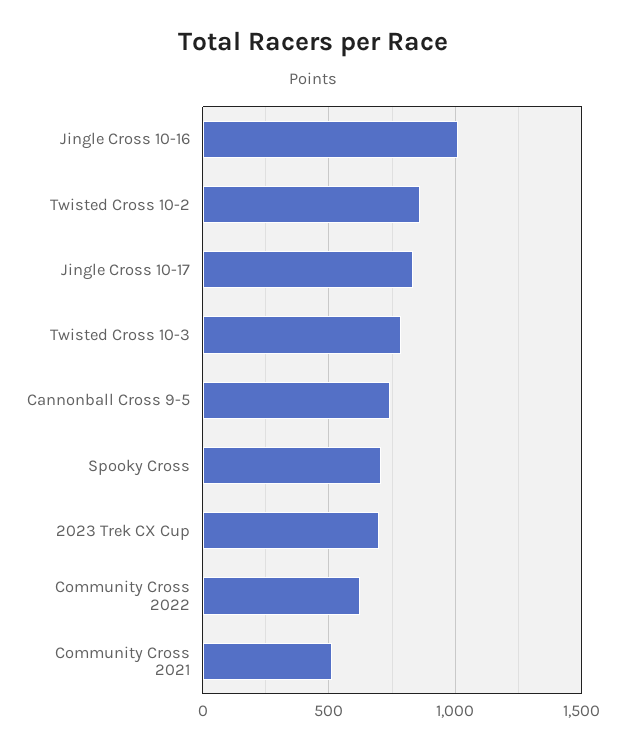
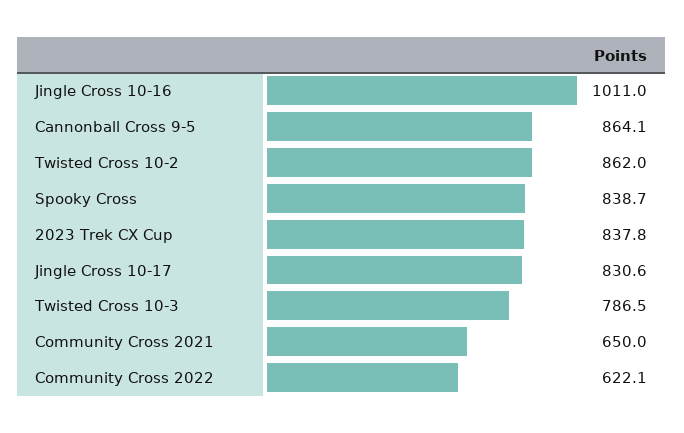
Cannonball Cross 9-5: 750 -> 864.1
Spooky Cross: 700 -> 838.7
2023 Trek CX Cup: 700 -> 837.8
Community Cross 2021: 500 -> 650

